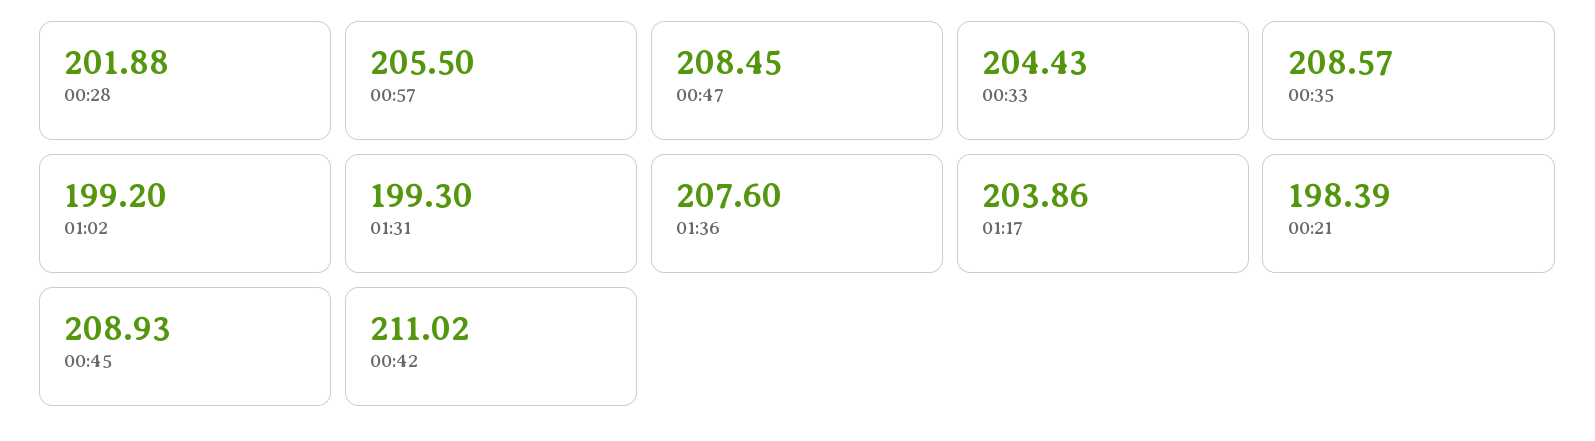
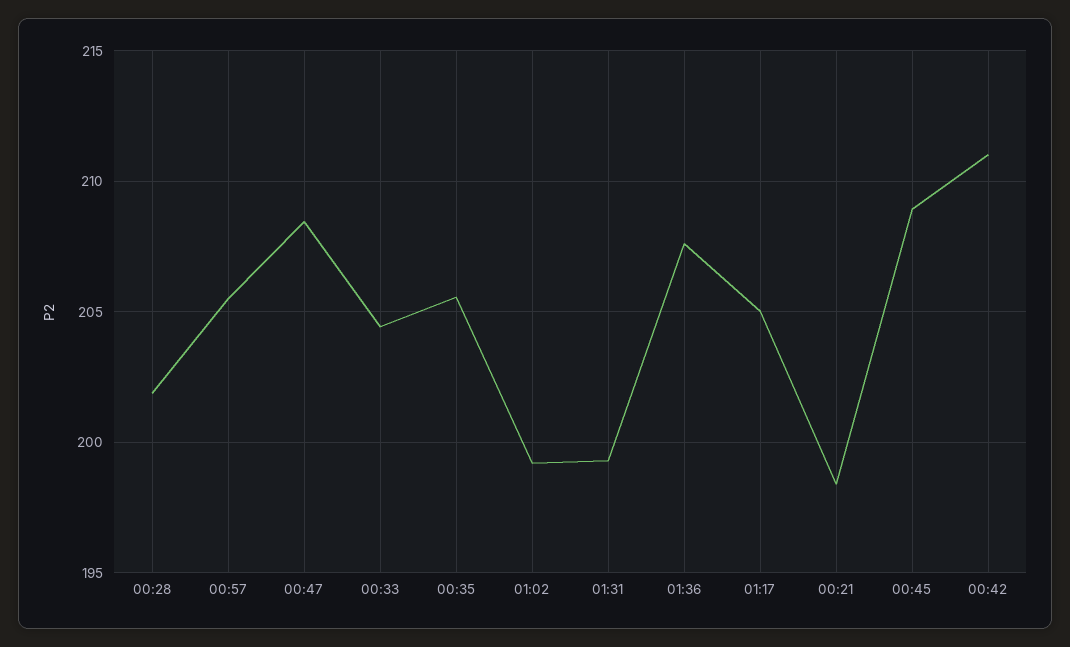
00:35: 208.57 -> 205.5
01:17: 203.86 -> 205

